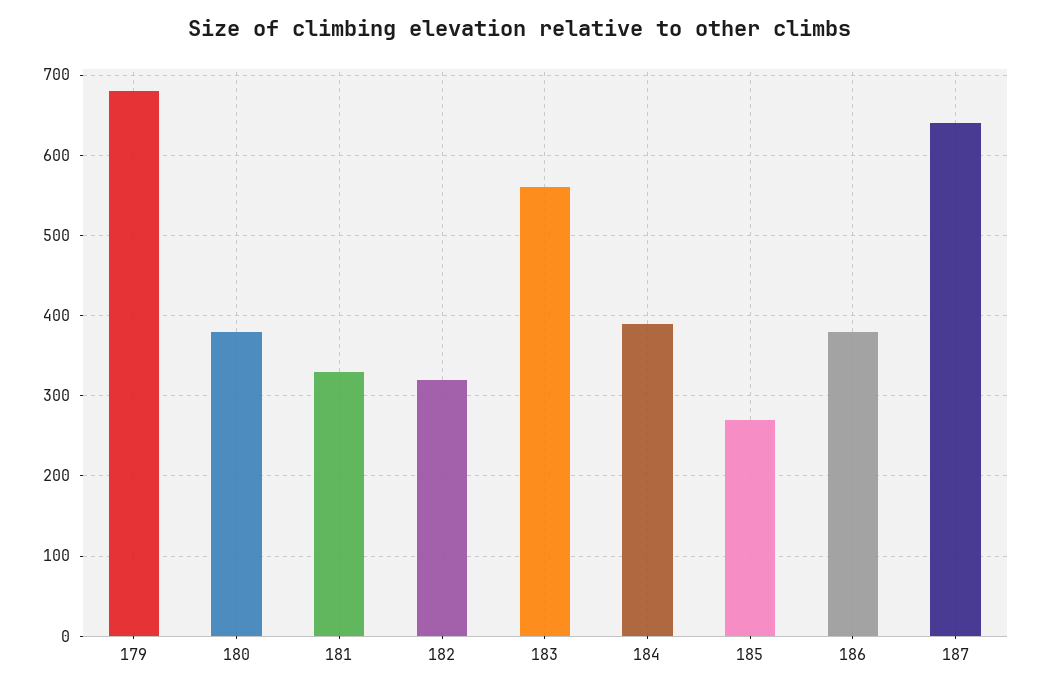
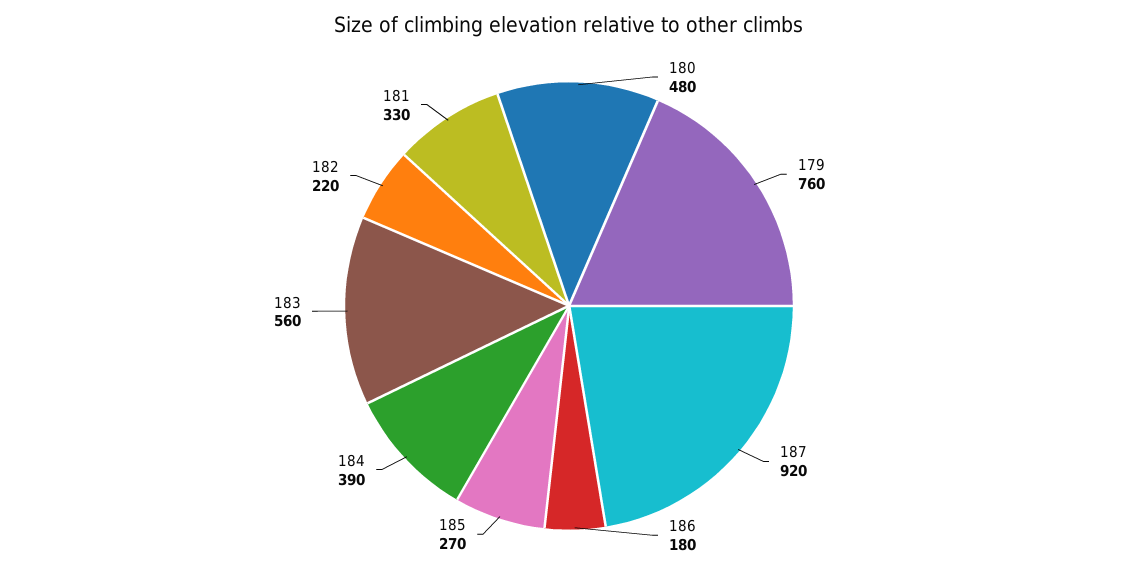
179: 680 -> 760
180: 380 -> 480
182: 320 -> 220
186: 380 -> 180
187: 640 -> 920

